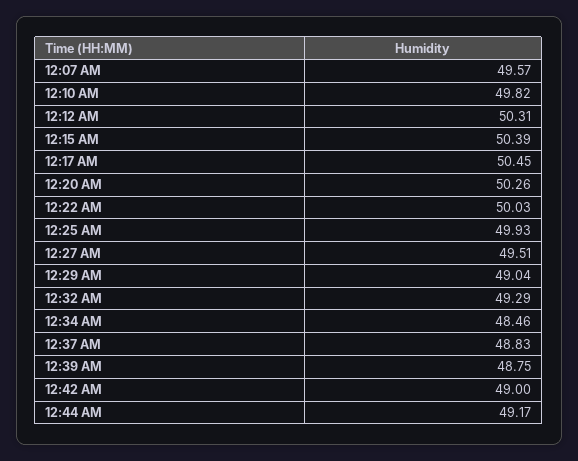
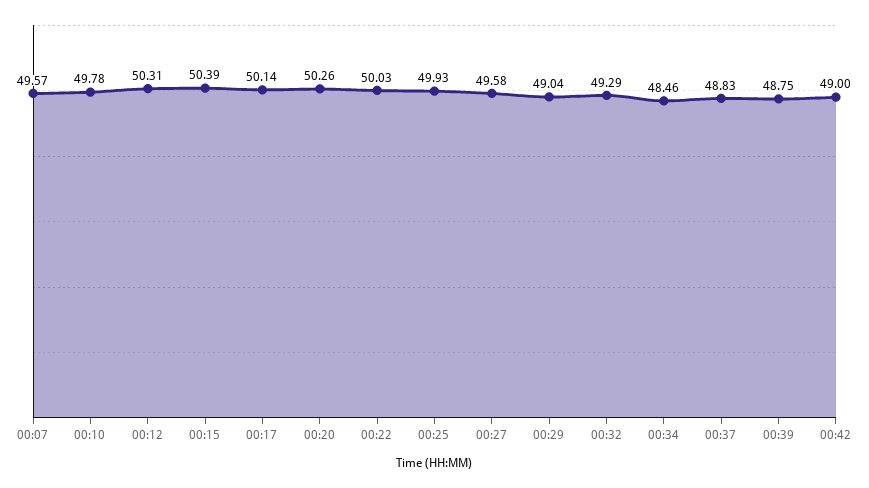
12:10 AM: 49.82 -> 49.78
12:17 AM: 50.45 -> 50.14
12:27 AM: 49.51 -> 49.58
12:44 AM: 49.17 -> none

